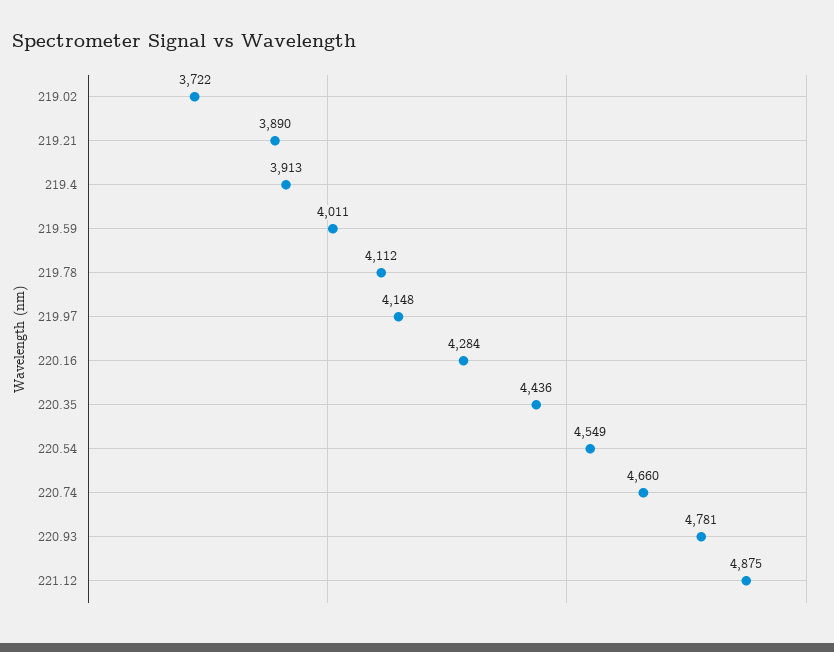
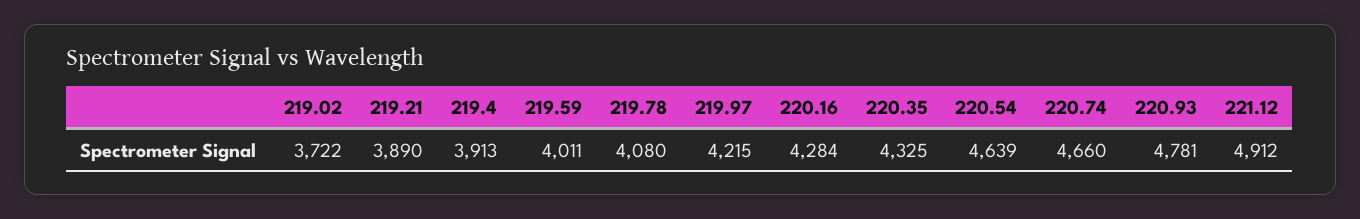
219.78: 4112 -> 4080
219.97: 4148 -> 4215
220.35: 4436 -> 4325
220.54: 4549 -> 4639
221.12: 4875 -> 4912

